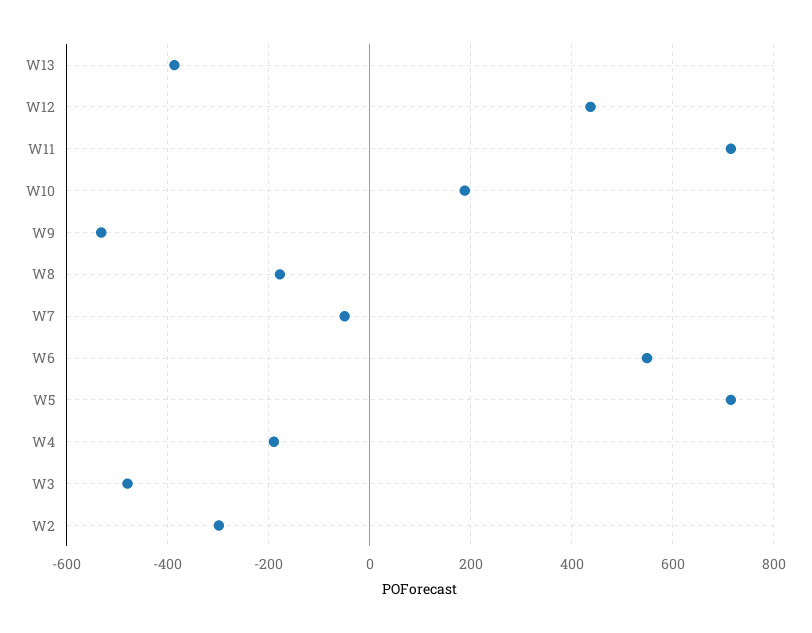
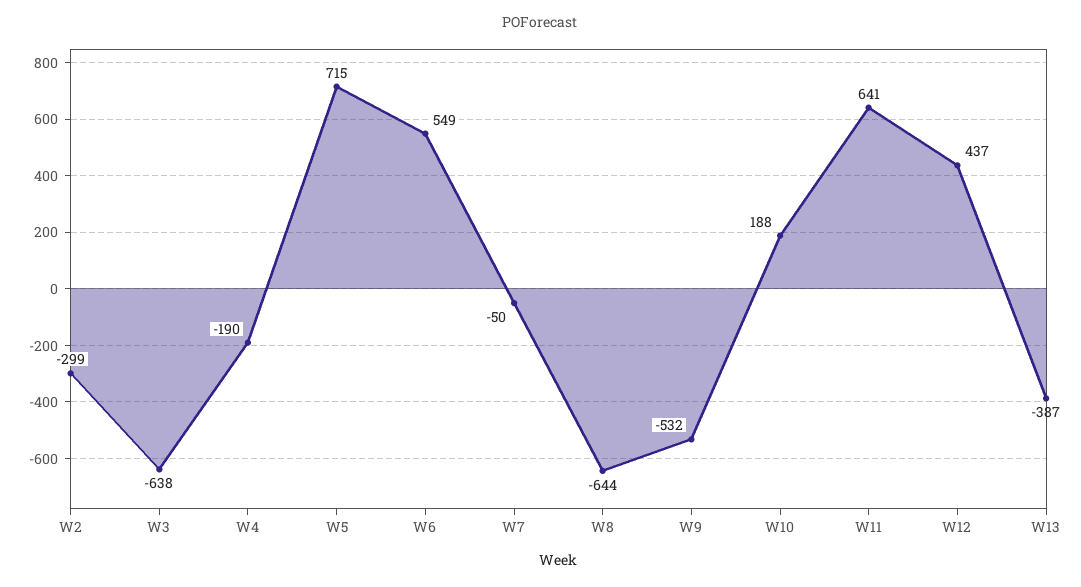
W11: 720 -> 641
W8: -180 -> -644
W3: -480 -> -638

